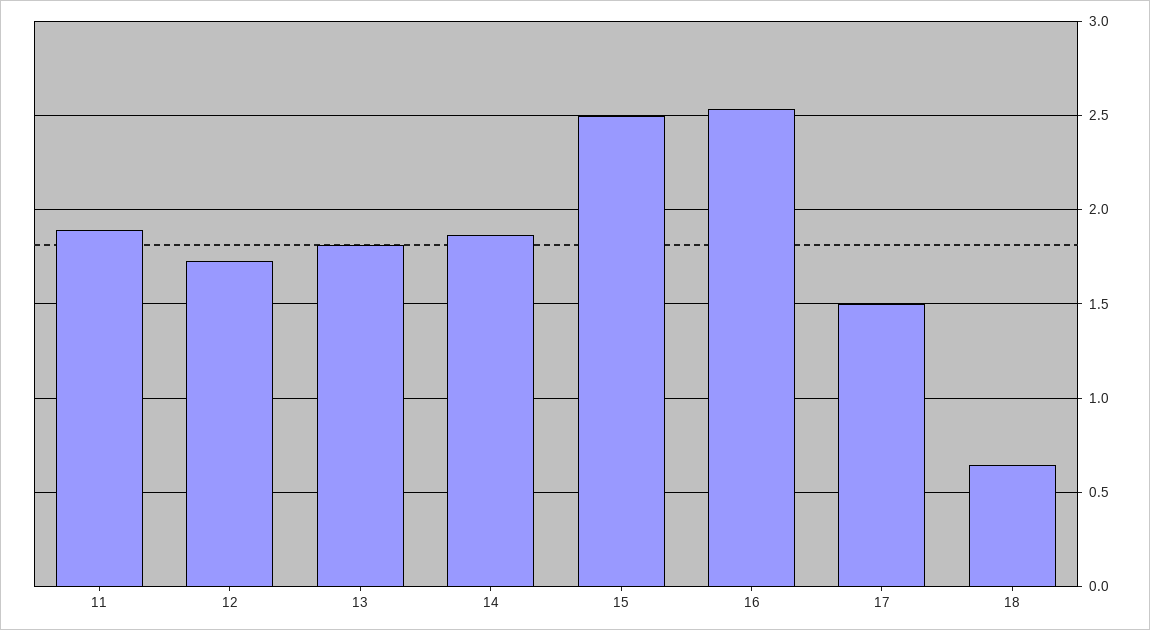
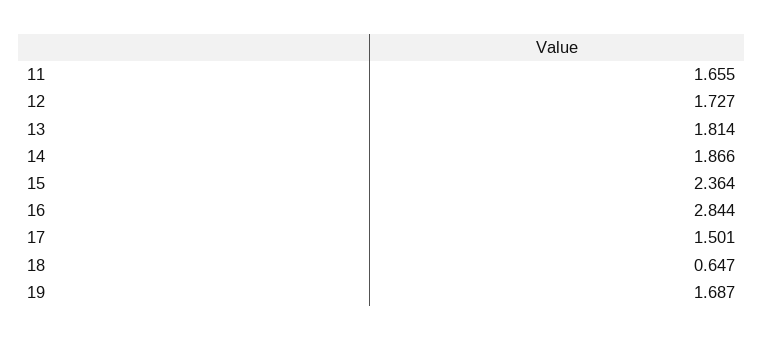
11: 1.9 -> 1.655
15: 2.5 -> 2.364
16: 2.55 -> 2.844
19: none -> 1.687

